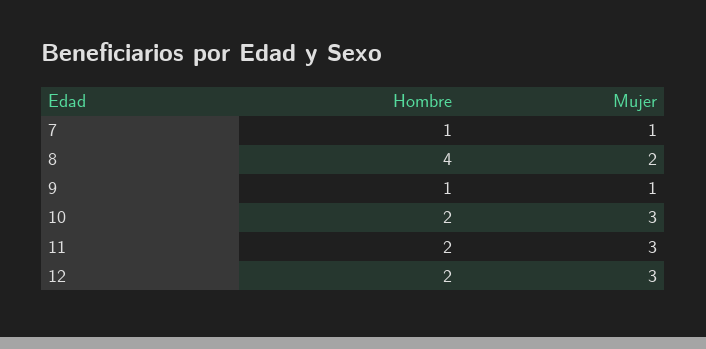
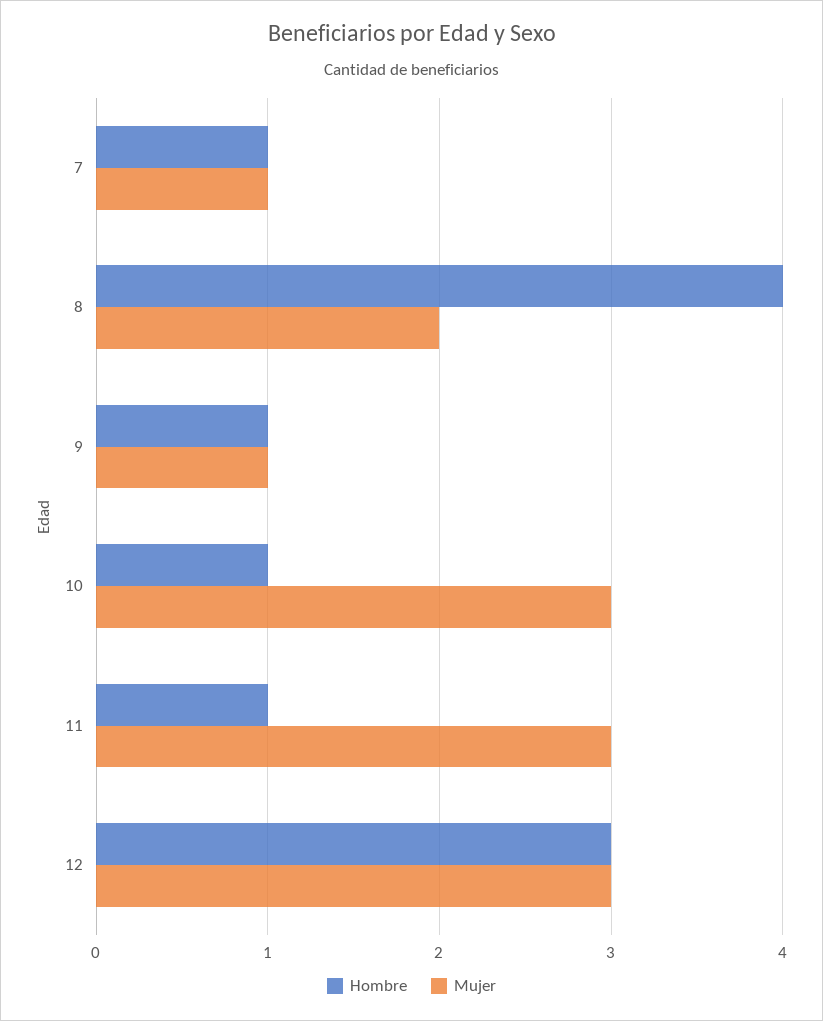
Hombre, 10: 2 -> 1
Hombre, 11: 2 -> 1
Hombre, 12: 2 -> 3

